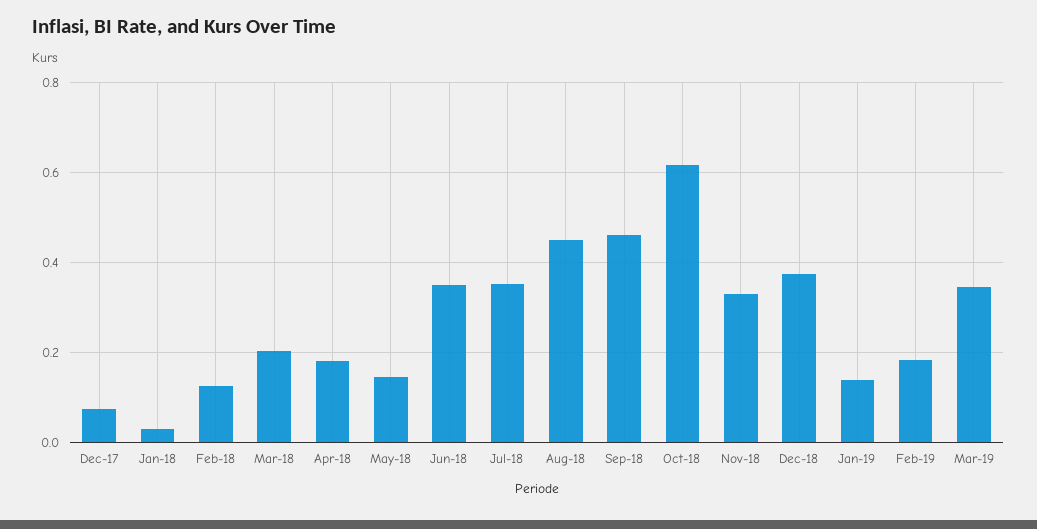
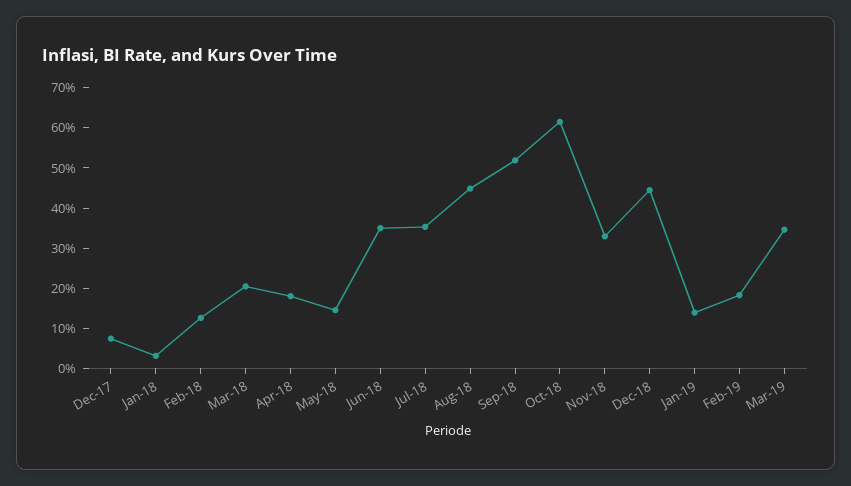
Sep-18: 0.46 -> 0.52
Dec-18: 0.38 -> 0.44

